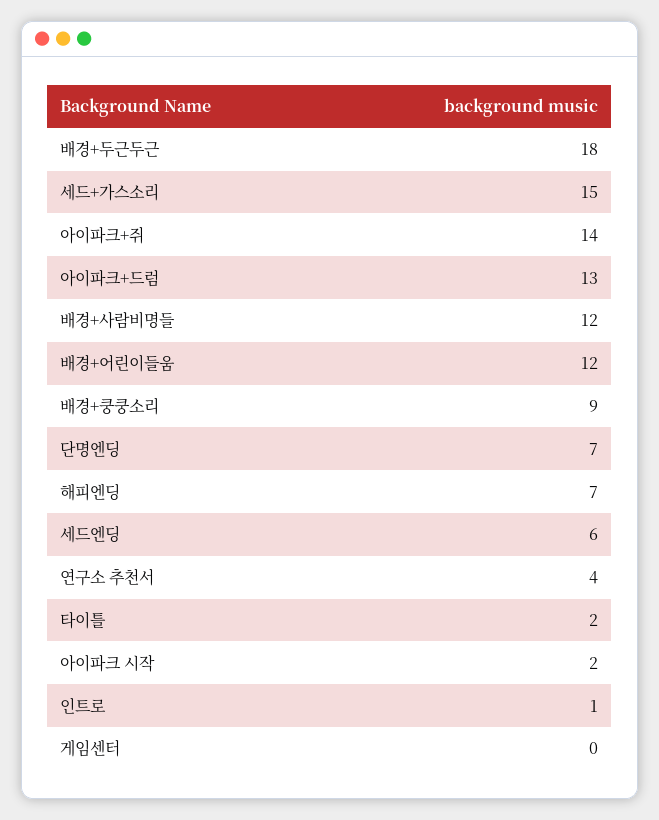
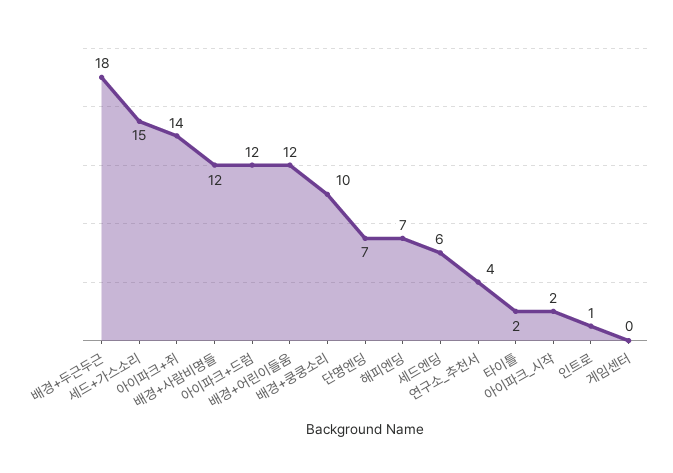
아이파크+드럼: 13 -> 12
배경+쿵쿵소리: 9 -> 10

